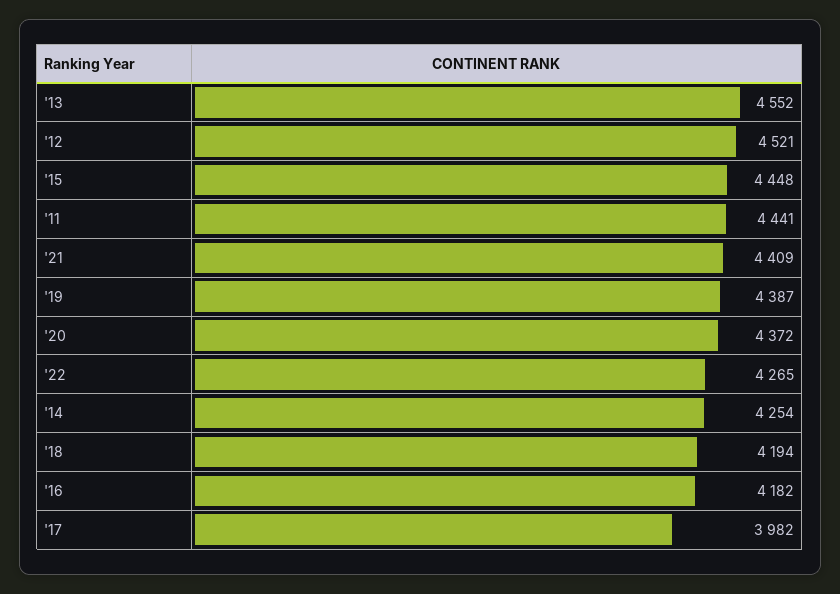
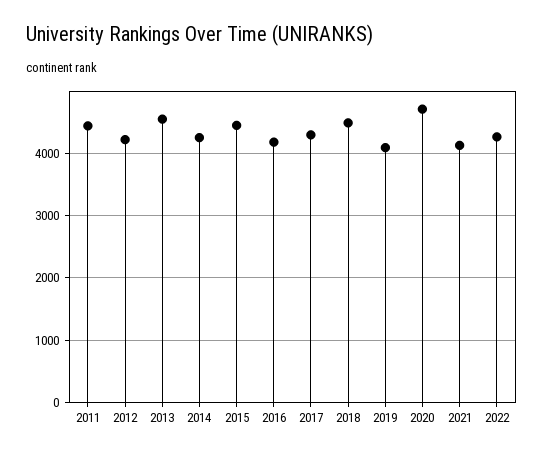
'12: 4521 -> 4200
'21: 4409 -> 4100
'19: 4387 -> 4100
'20: 4372 -> 4700
'18: 4194 -> 4500
'17: 3982 -> 4300

